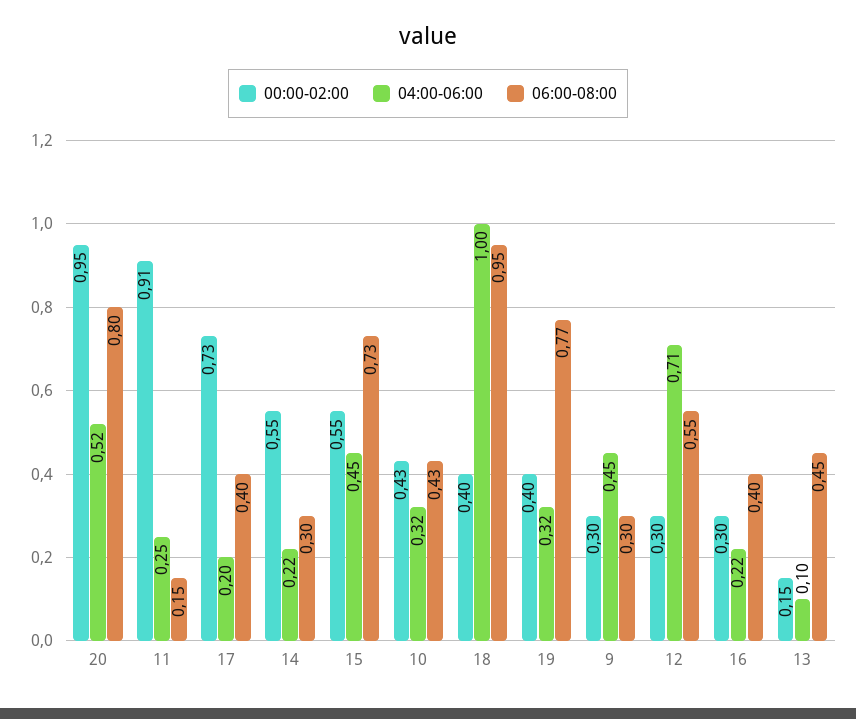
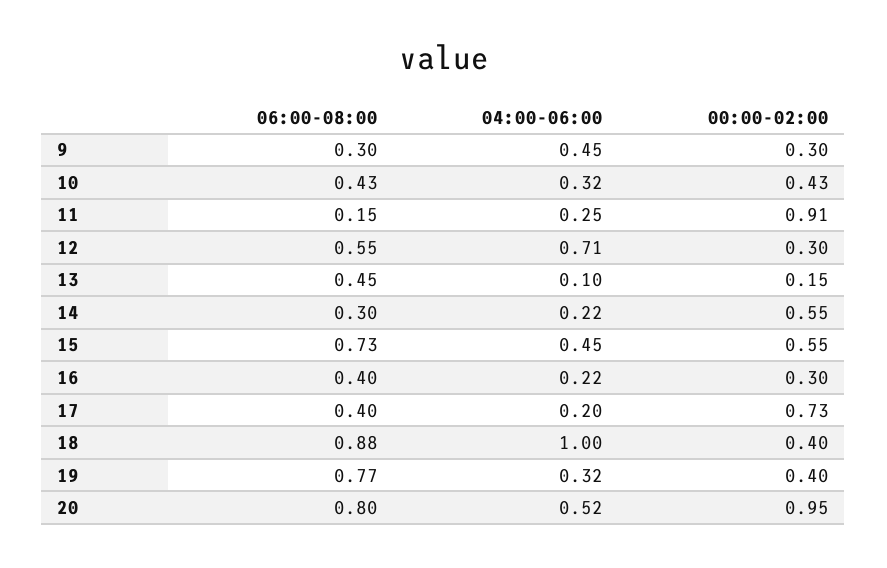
06:00-08:00, 18: 0.95 -> 0.88

